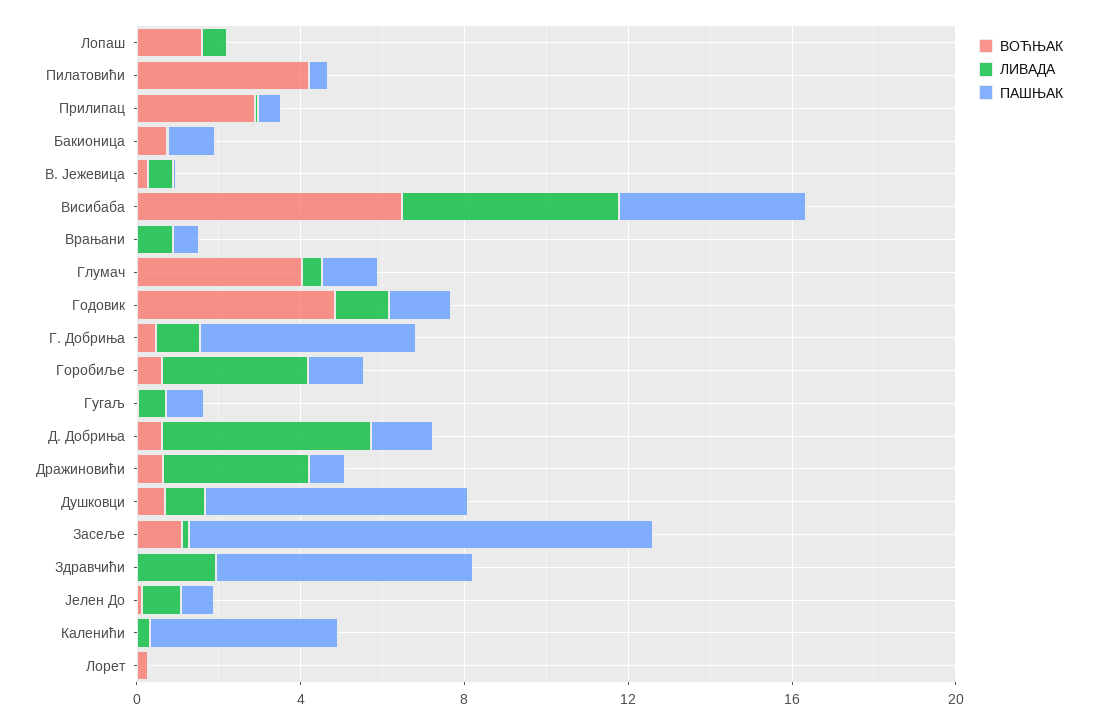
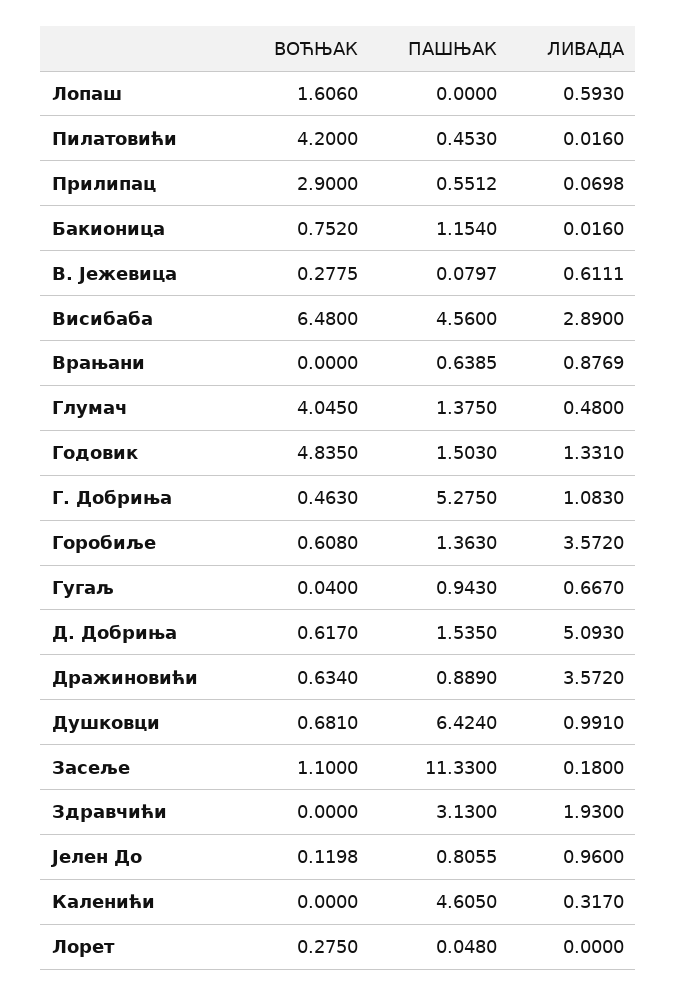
ЛИВАДА, Висибаба: 5 -> 2.89
ПАШЊАК, Здравчићи: 6 -> 3.13

